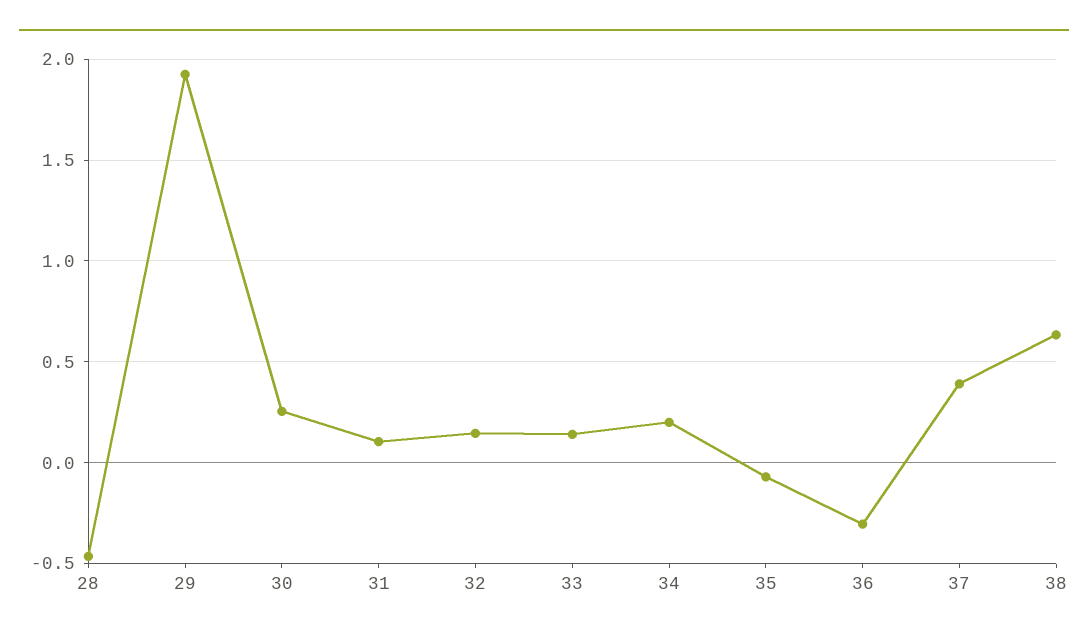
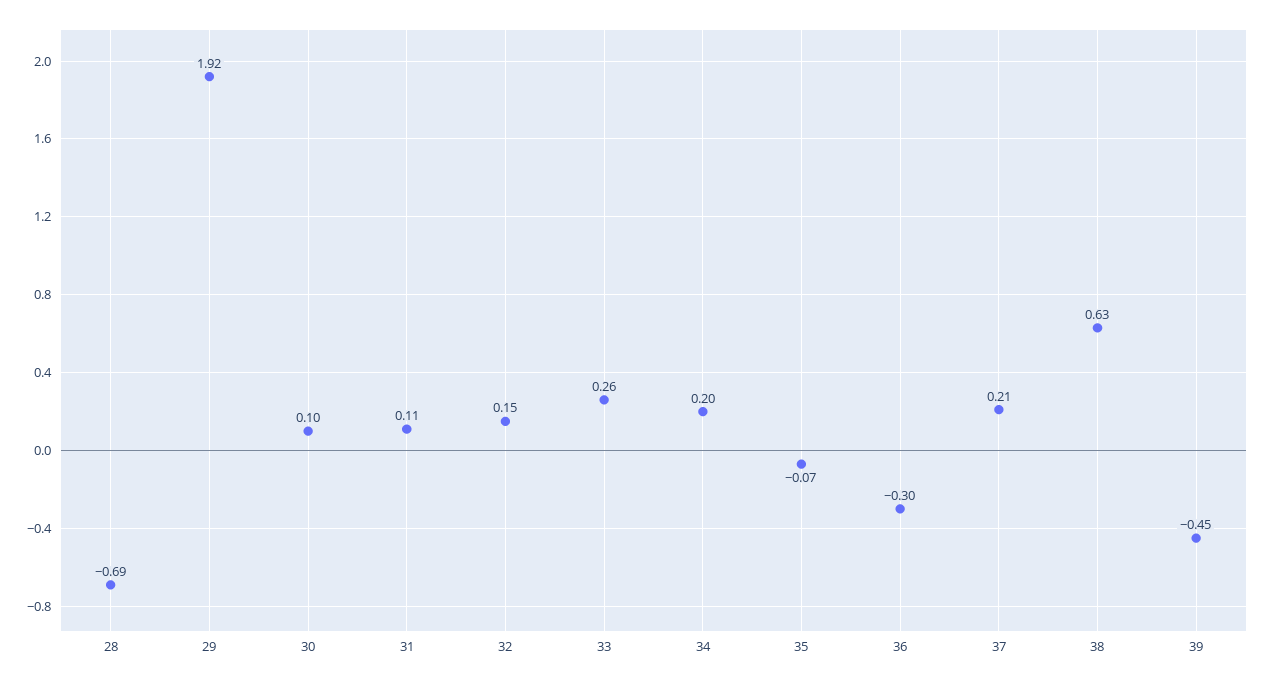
28: -0.45 -> -0.69
30: 0.25 -> 0.1
33: 0.15 -> 0.26
37: 0.4 -> 0.21
39: none -> -0.45

